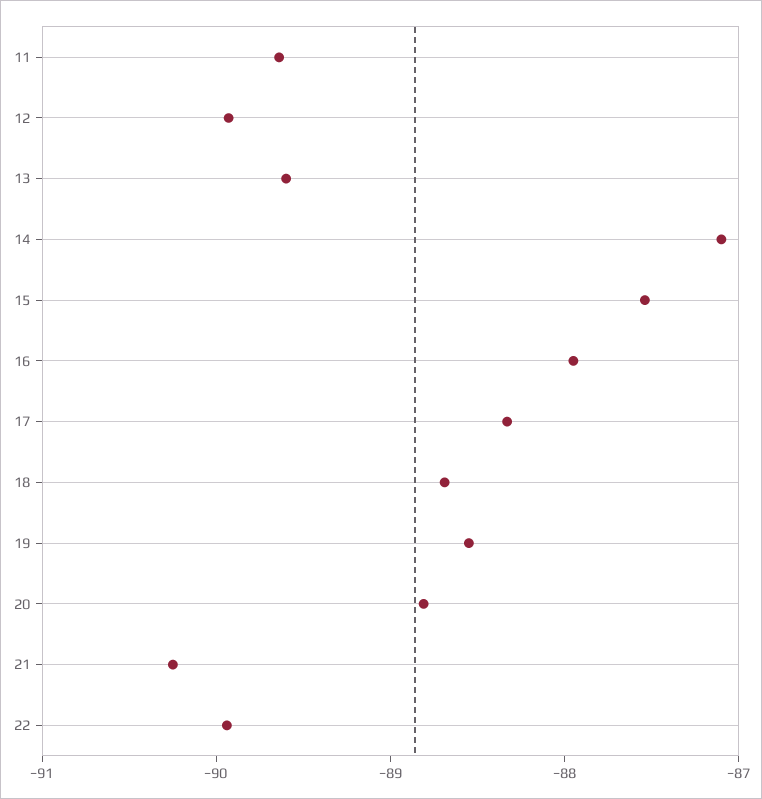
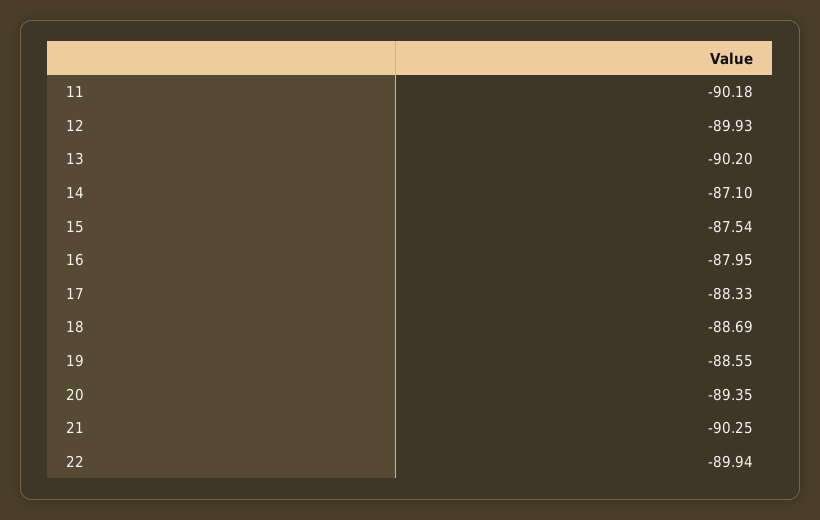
11: -89.6 -> -90.18
13: -89.6 -> -90.2
20: -88.8 -> -89.35

